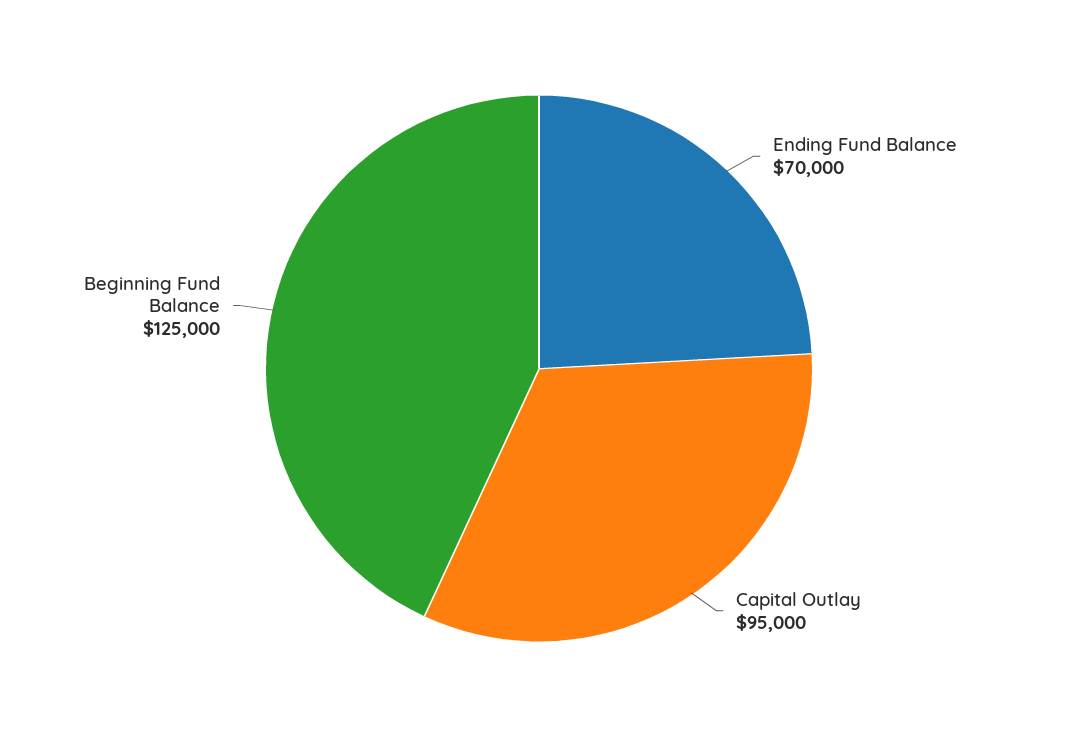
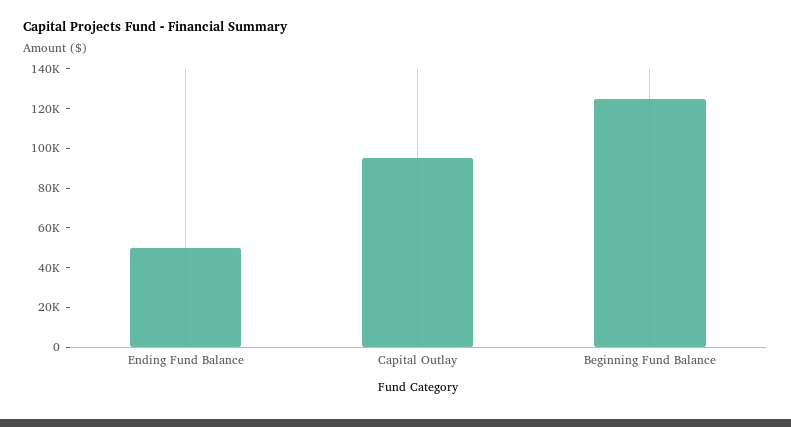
Ending Fund Balance: 70000 -> 50000

